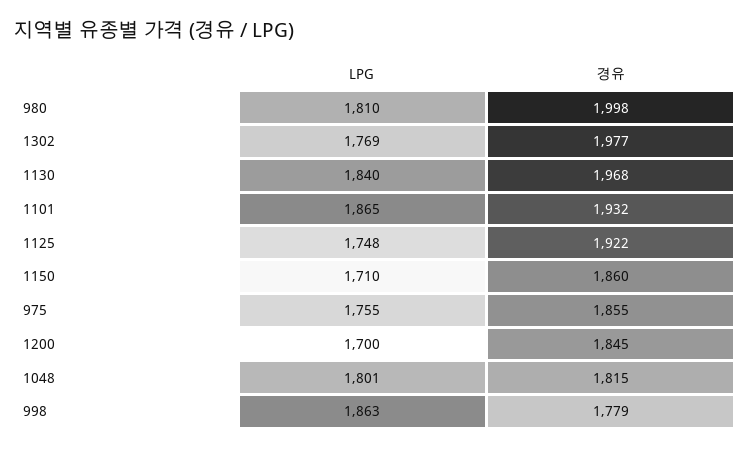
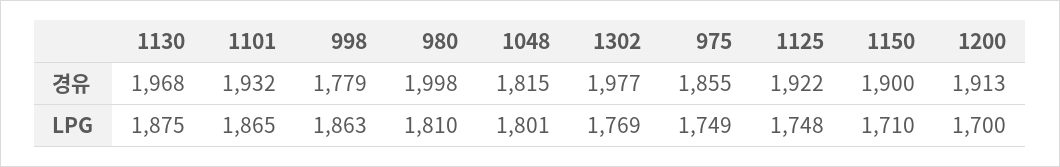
LPG, 1130: 1840 -> 1875
경유, 1150: 1860 -> 1900
LPG, 975: 1755 -> 1749
경유, 1200: 1845 -> 1913

